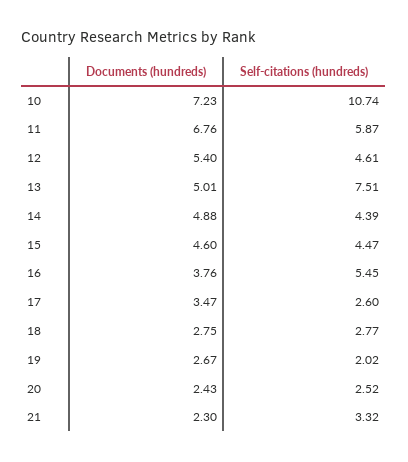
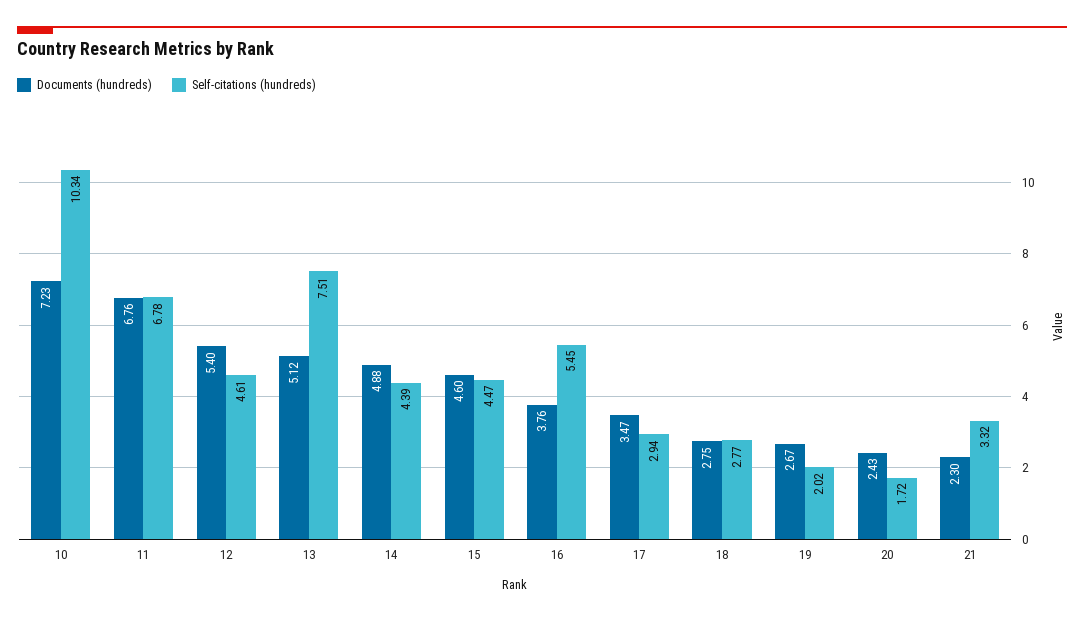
Self-citations (hundreds), 10: 10.74 -> 10.34
Self-citations (hundreds), 11: 5.87 -> 6.78
Documents (hundreds), 13: 5.01 -> 5.12
Self-citations (hundreds), 17: 2.6 -> 2.94
Self-citations (hundreds), 20: 2.52 -> 1.72

